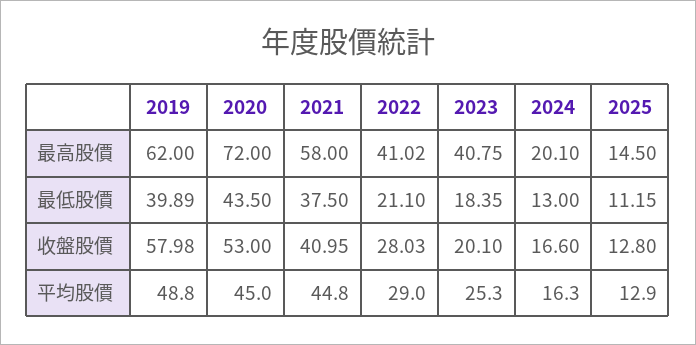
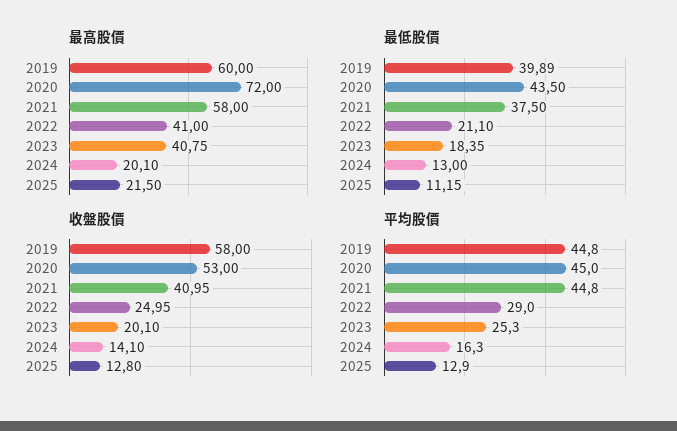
最高股價, 2019: 62 -> 60
最高股價, 2022: 41.02 -> 41
最高股價, 2025: 14.5 -> 21.5
收盤股價, 2019: 57.98 -> 58
收盤股價, 2022: 28.03 -> 24.95
收盤股價, 2024: 16.6 -> 14.1
平均股價, 2019: 48.8 -> 44.8

